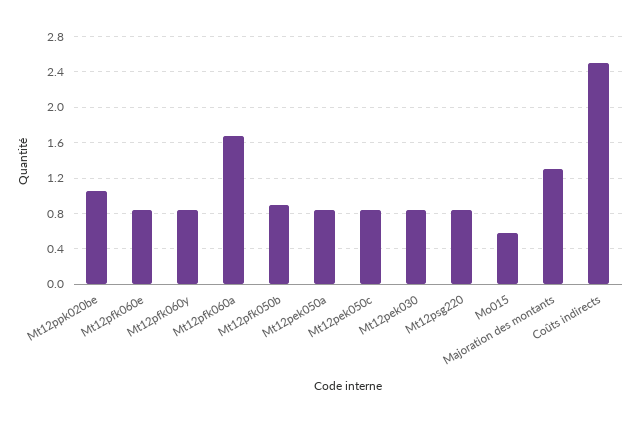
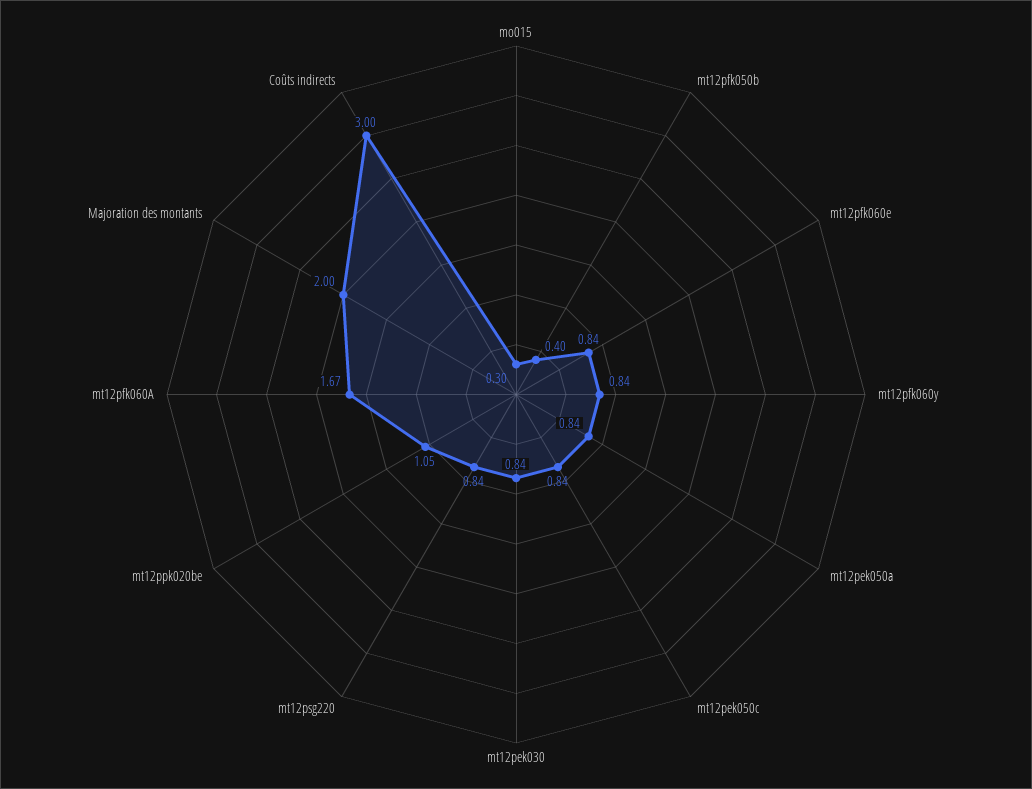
Mt12pfk050b: 0.9 -> 0.4
Mo015: 0.6 -> 0.3
Majoration des montants: 1.3 -> 2
Coûts indirects: 2.5 -> 3

